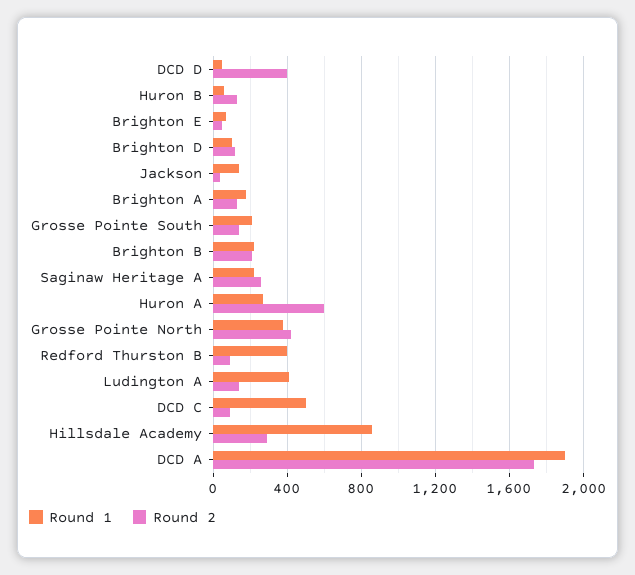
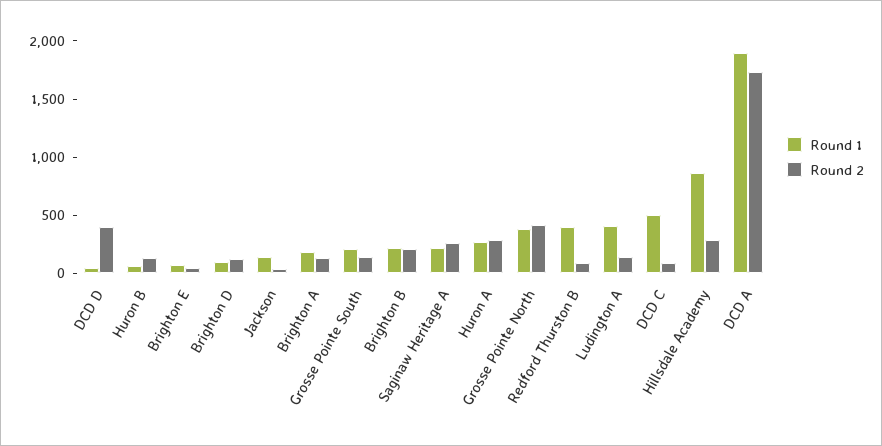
Round 2, Huron A: 600 -> 300

